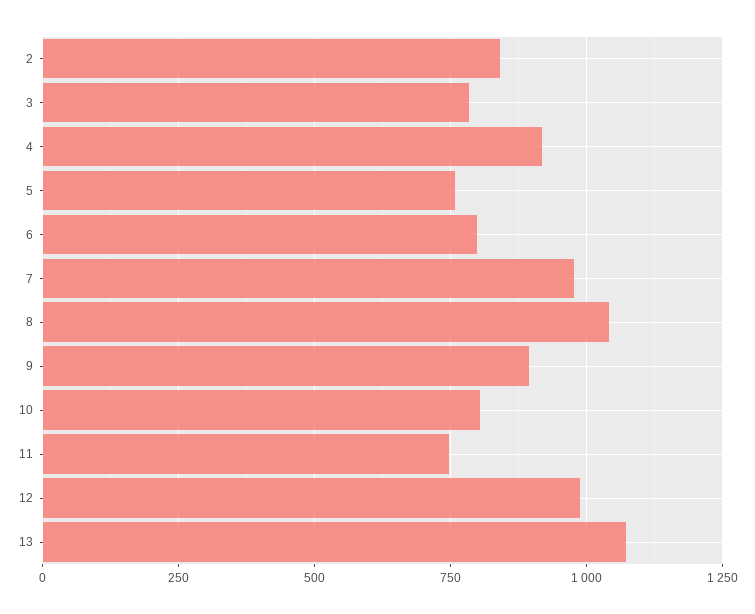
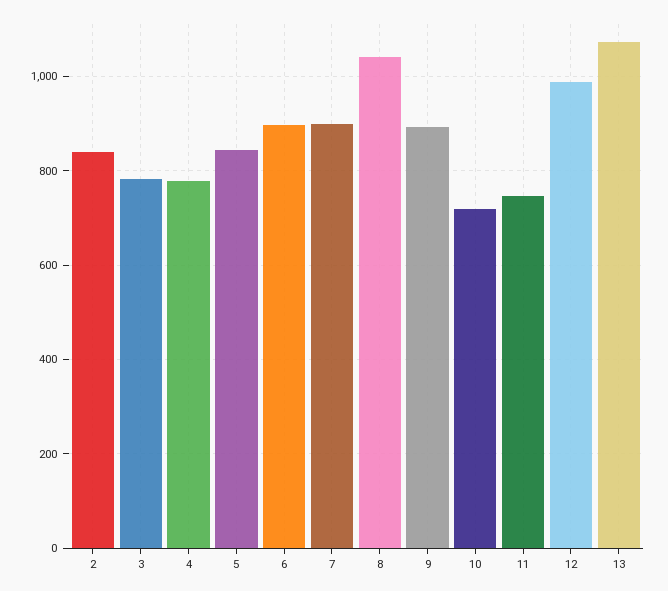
4: 925 -> 780
5: 750 -> 840
6: 800 -> 900
7: 975 -> 900
10: 800 -> 720

